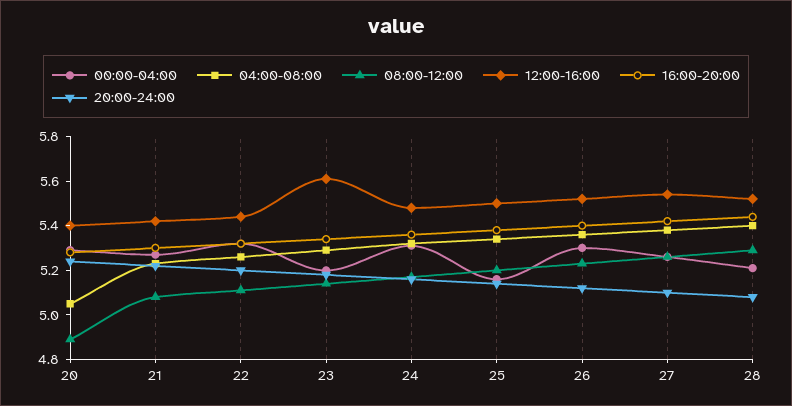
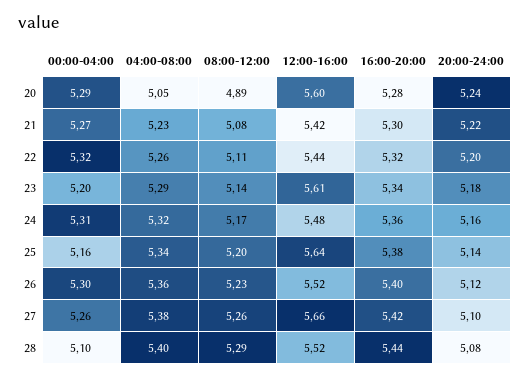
12:00-16:00, 20: 5.4 -> 5.6
12:00-16:00, 25: 5.5 -> 5.64
12:00-16:00, 27: 5.55 -> 5.66
00:00-04:00, 28: 5.2 -> 5.1

